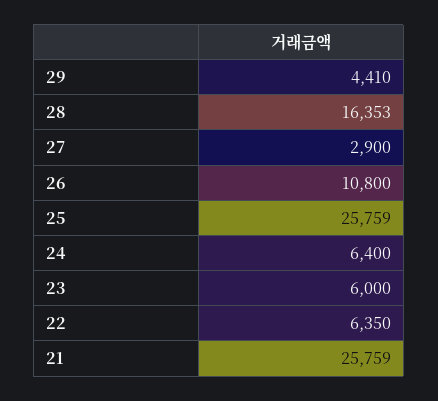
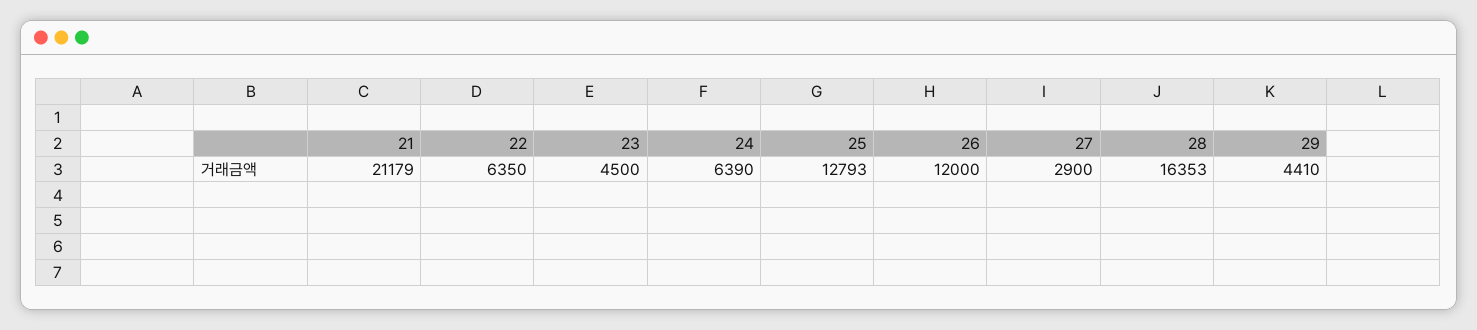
26: 10800 -> 12000
25: 25759 -> 12793
24: 6400 -> 6390
23: 6000 -> 4500
21: 25759 -> 21179

